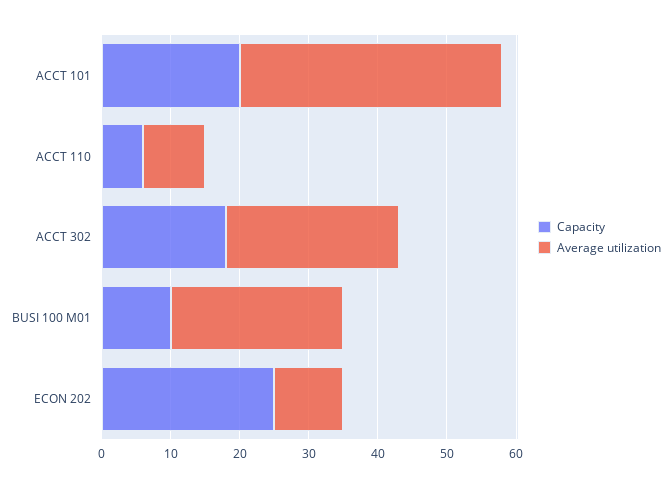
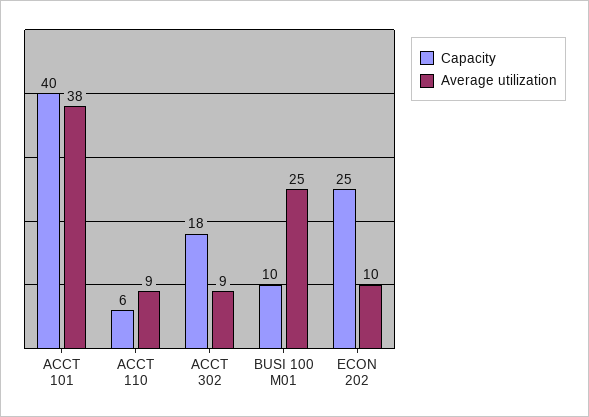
Capacity, ACCT 101: 20 -> 40
Average utilization, ACCT 302: 25 -> 9

